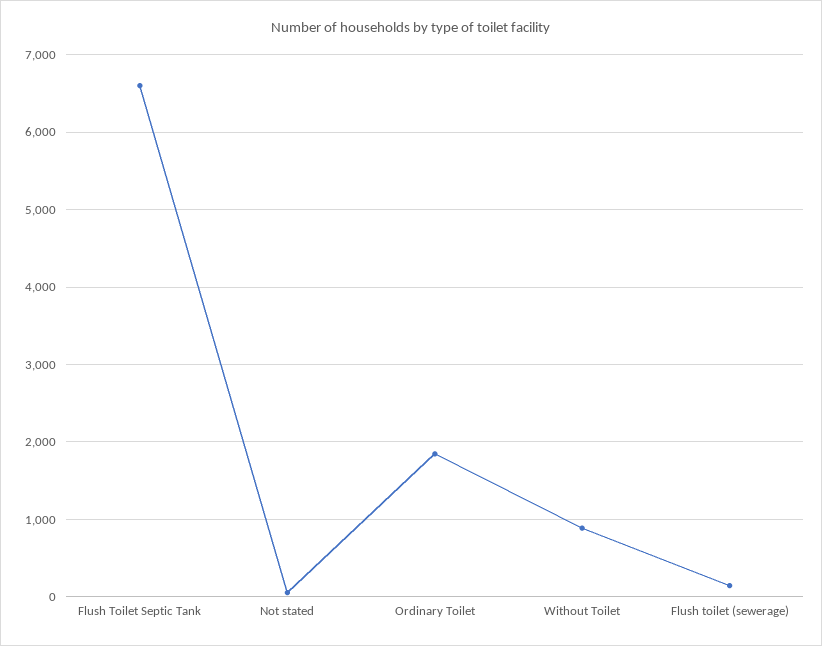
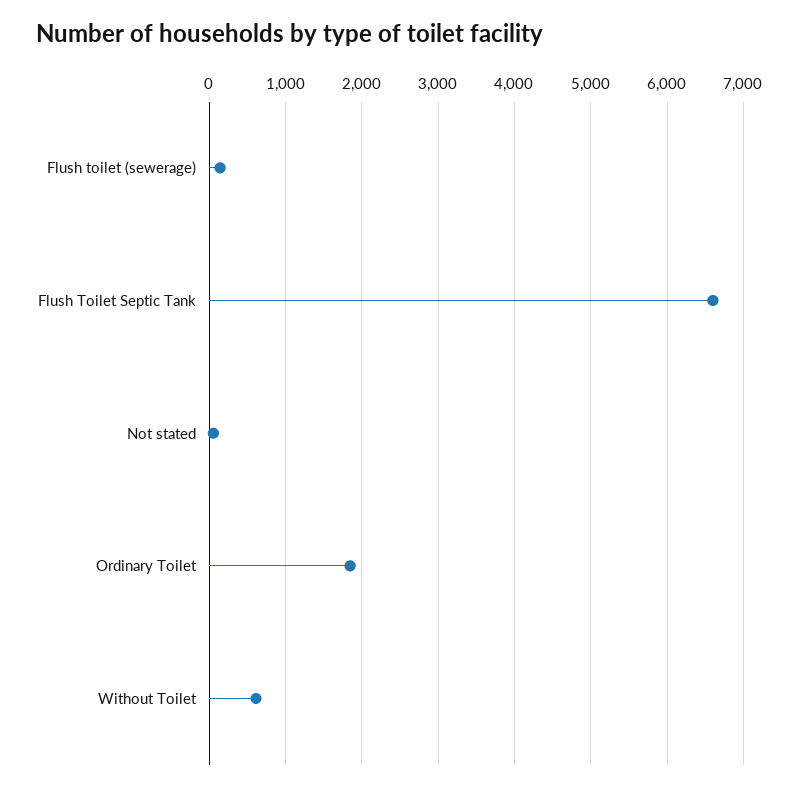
Without Toilet: 900 -> 600

